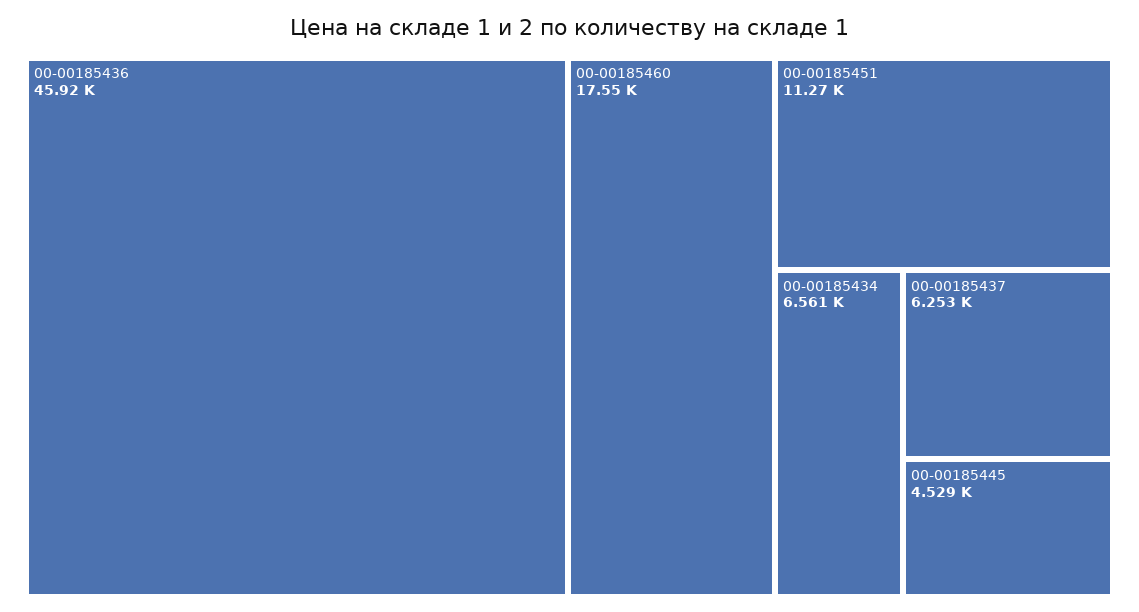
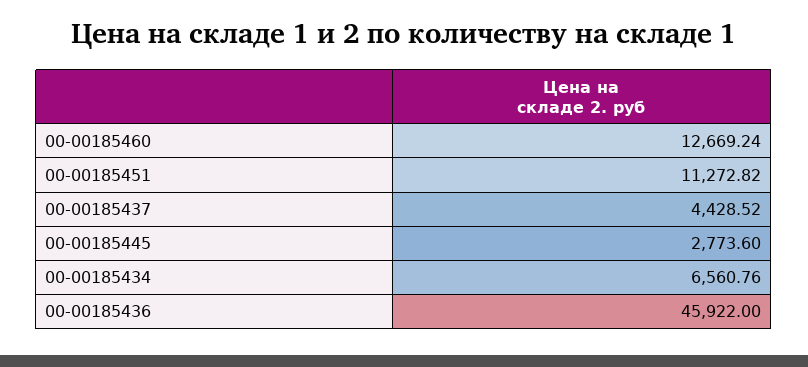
00-00185460: 17550 -> 12669.24
00-00185437: 6253 -> 4428.52
00-00185445: 4529 -> 2773.6

